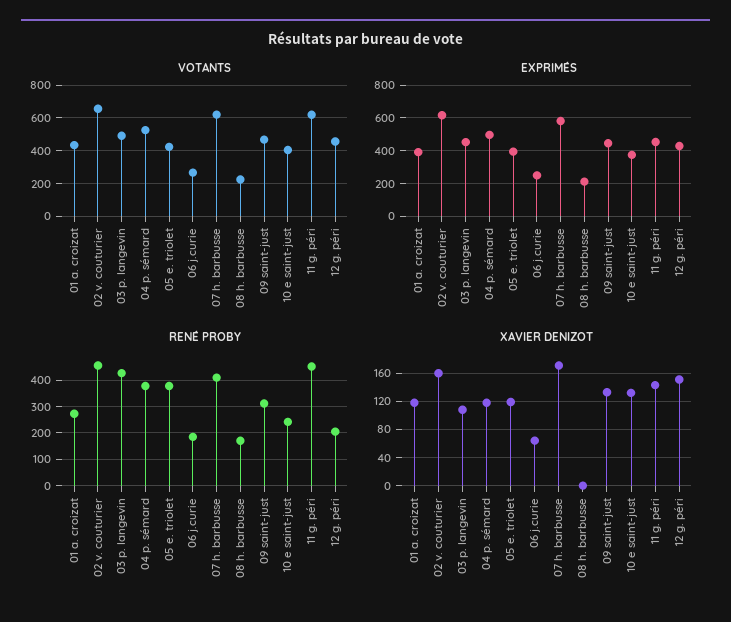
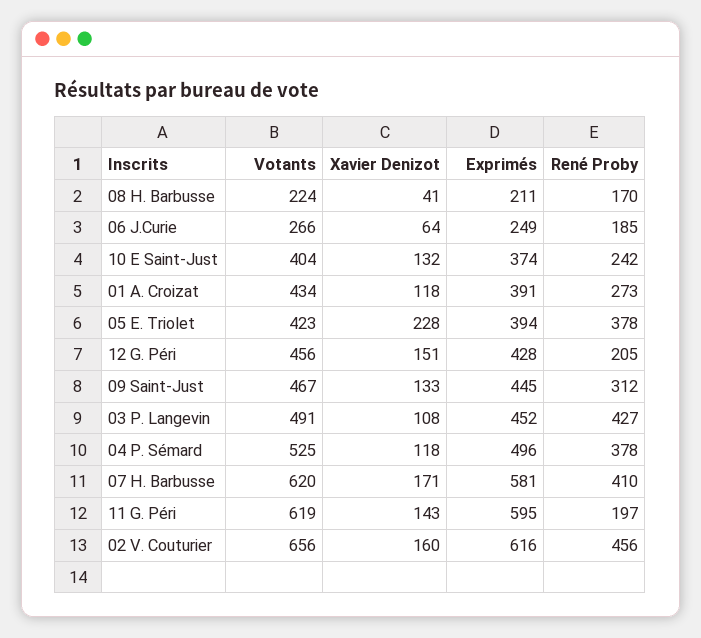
EXPRIMÉS, 11 g. péri: 450 -> 595
RENÉ PROBY, 11 g. péri: 450 -> 197
XAVIER DENIZOT, 05 e. triolet: 120 -> 228
XAVIER DENIZOT, 08 h. barbusse: 0 -> 41

